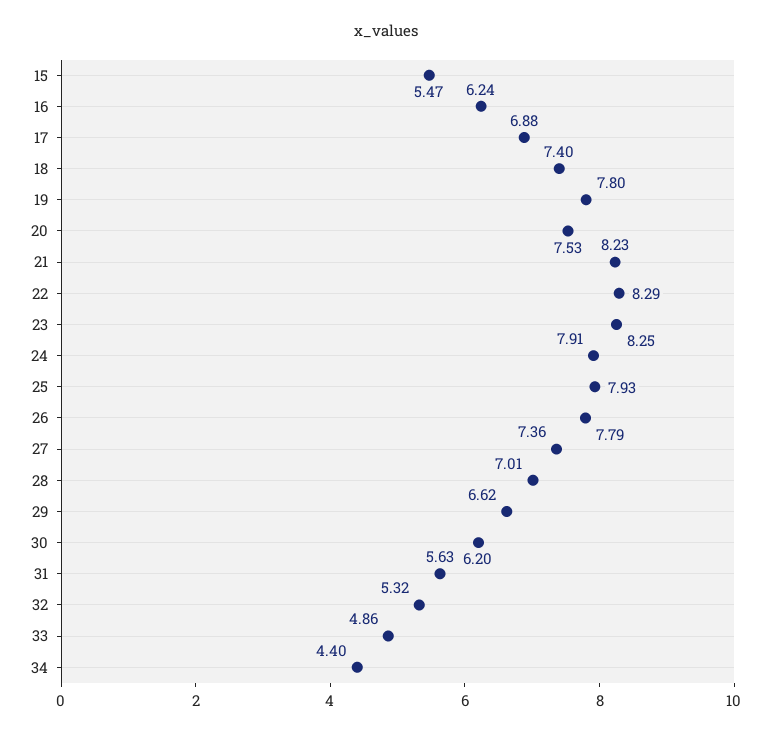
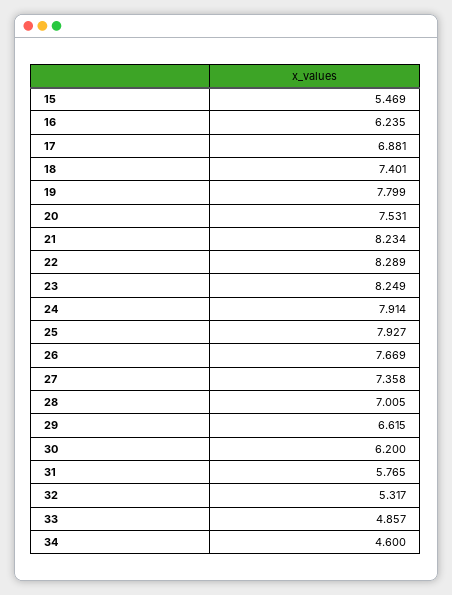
26: 7.79 -> 7.669
31: 5.63 -> 5.765
34: 4.4 -> 4.6

